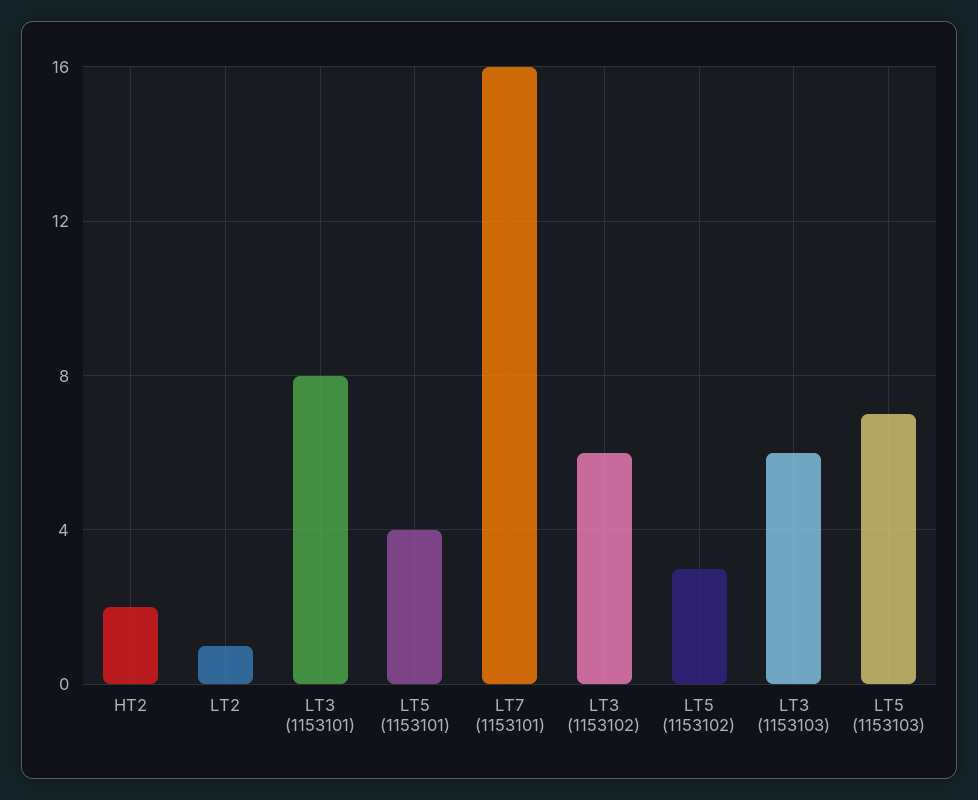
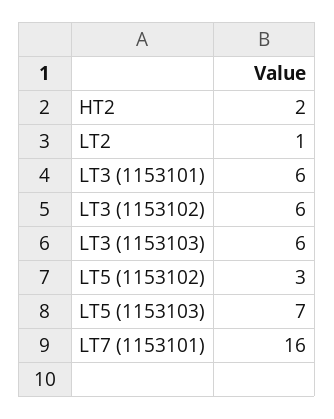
LT3 (1153101): 8 -> 6
LT5 (1153101): 4 -> none

